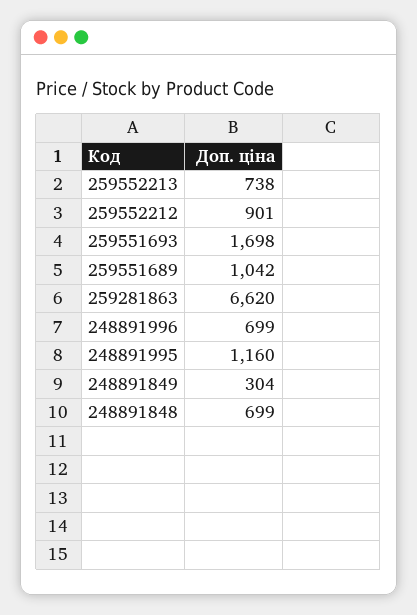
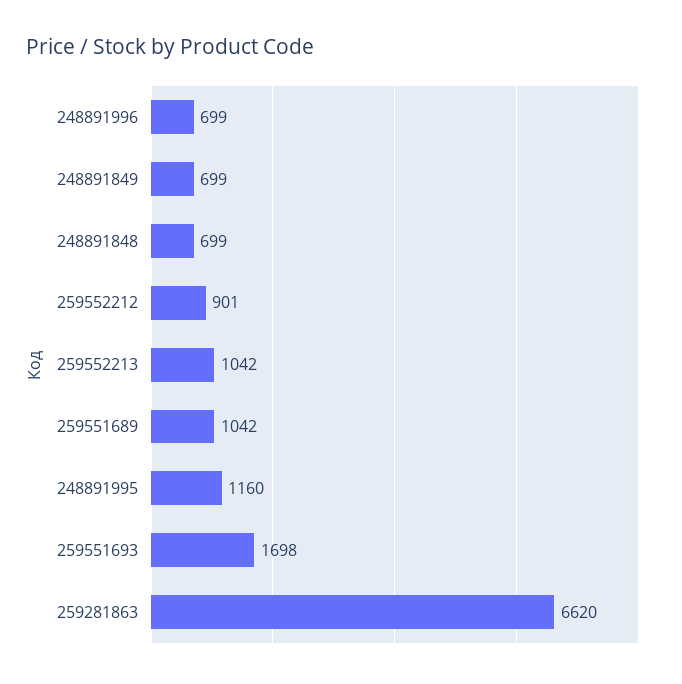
259552213: 738 -> 1042
248891849: 304 -> 699

